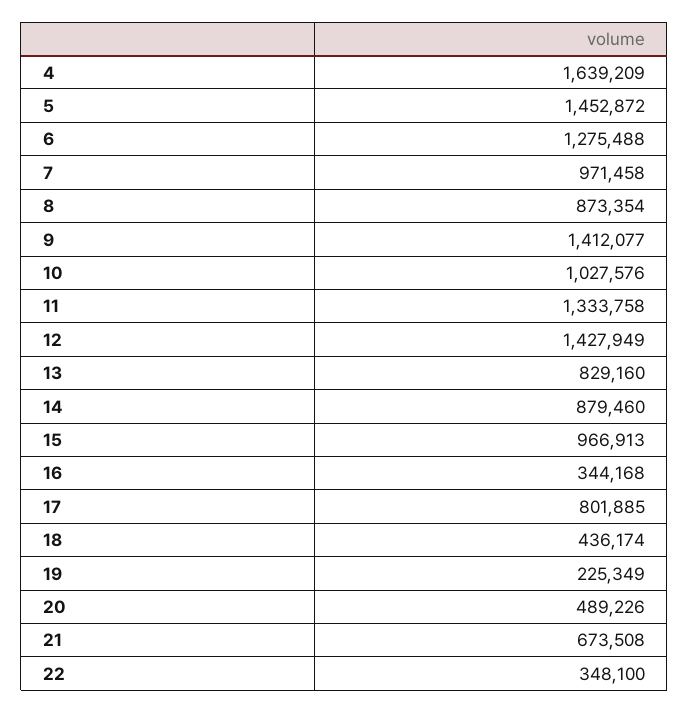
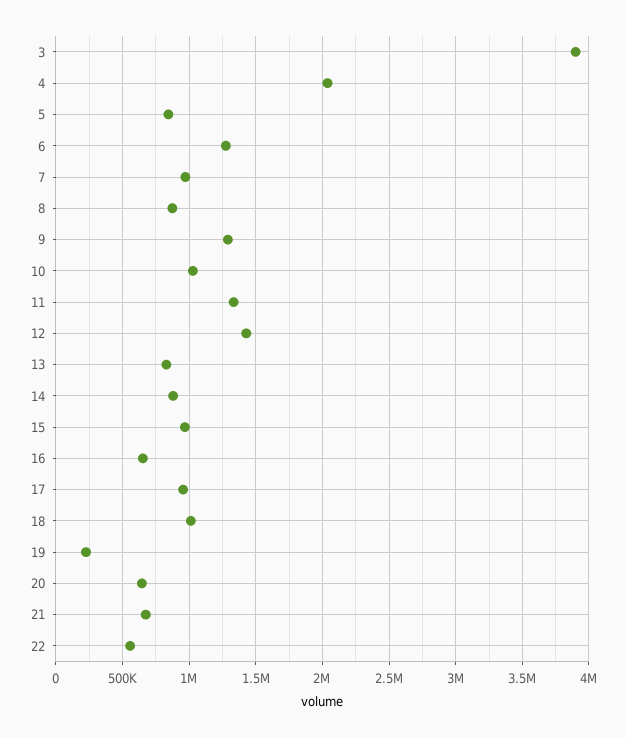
4: 1639209 -> 2050000
5: 1452872 -> 850000
9: 1412077 -> 1300000
16: 344168 -> 650000
17: 801885 -> 950000
18: 436174 -> 1000000
20: 489226 -> 650000
22: 348100 -> 550000
3: none -> 3900000

